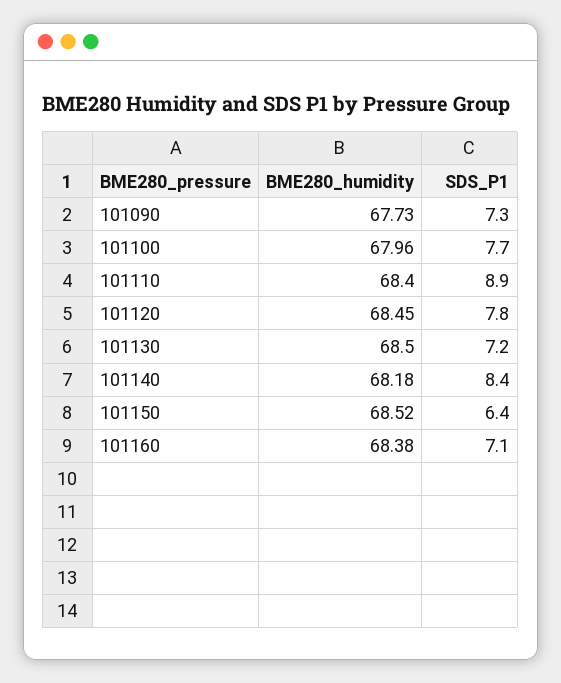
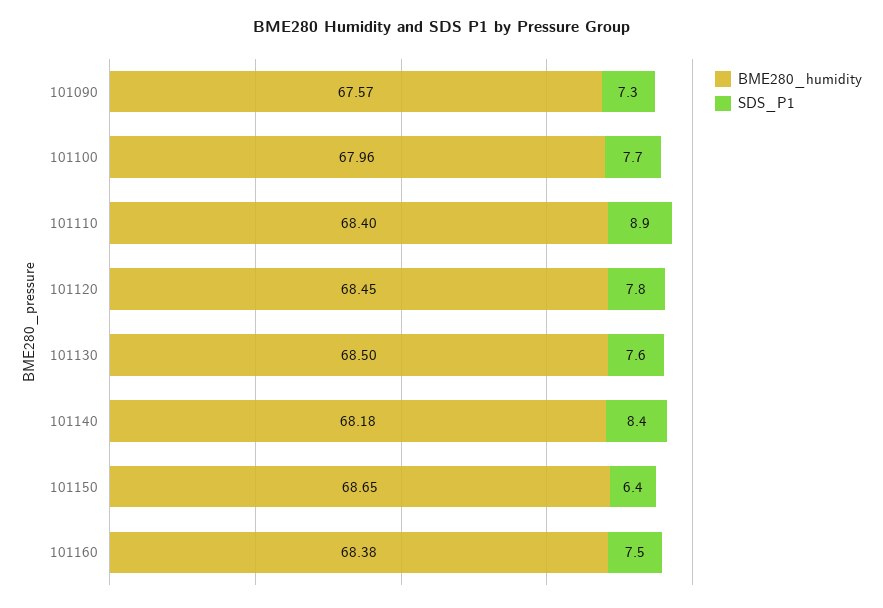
BME280_humidity, 101090: 67.73 -> 67.57
SDS_P1, 101130: 7.2 -> 7.6
BME280_humidity, 101150: 68.52 -> 68.65
SDS_P1, 101160: 7.1 -> 7.5

